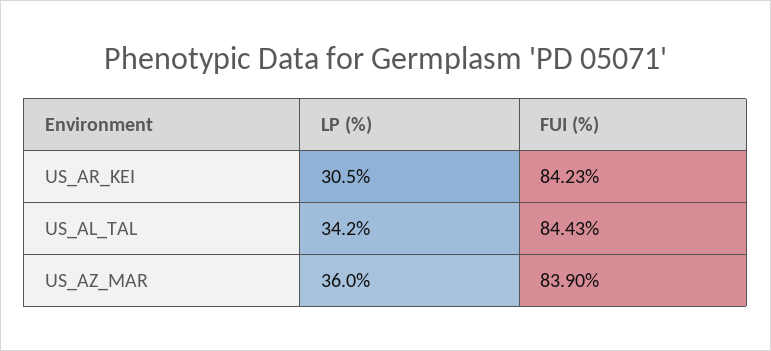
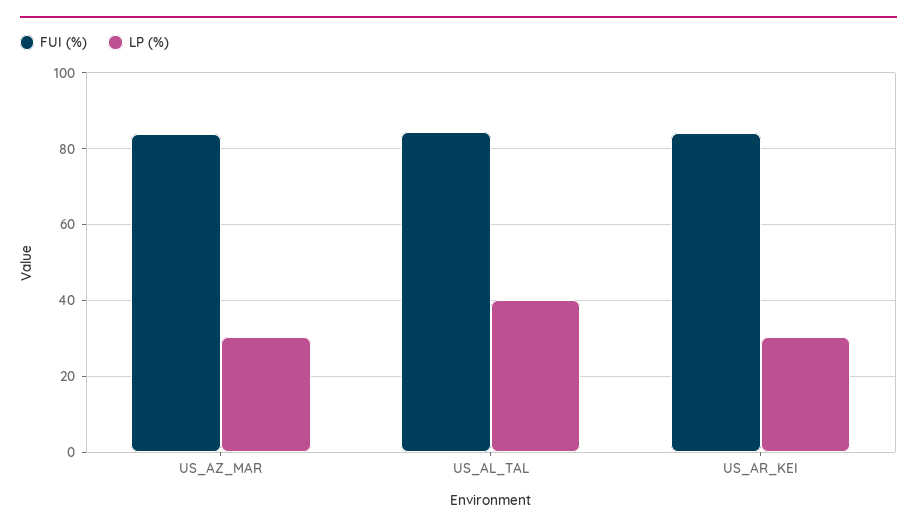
LP (%), US_AL_TAL: 34.2 -> 40
LP (%), US_AZ_MAR: 36 -> 30

